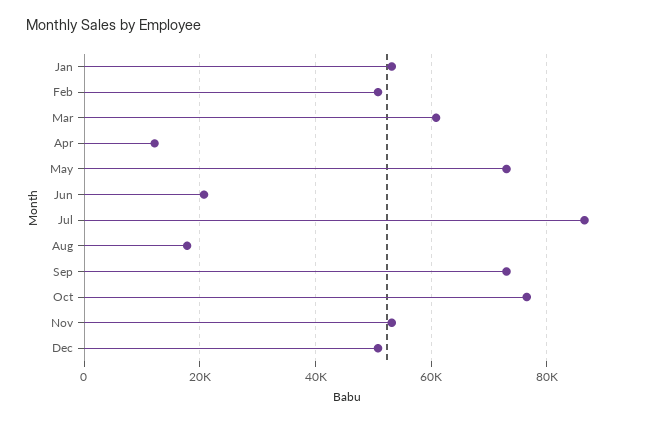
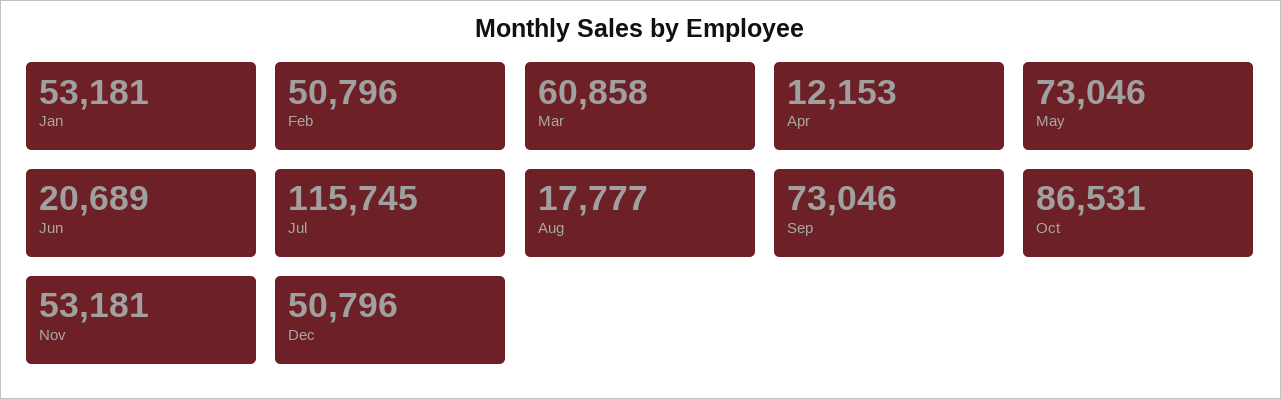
Jul: 86000 -> 115745
Oct: 76000 -> 86531

